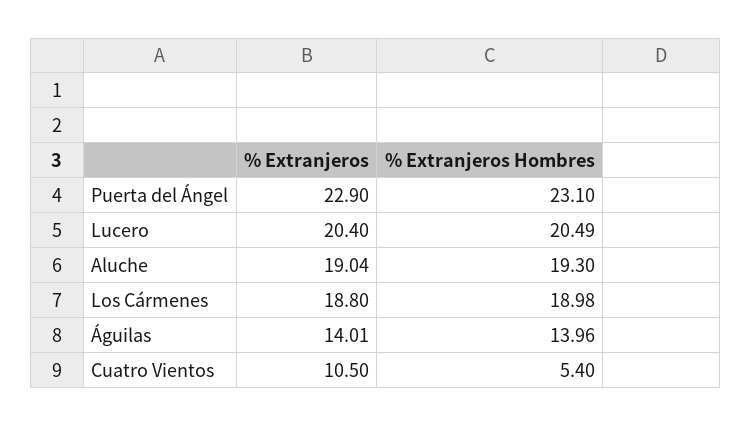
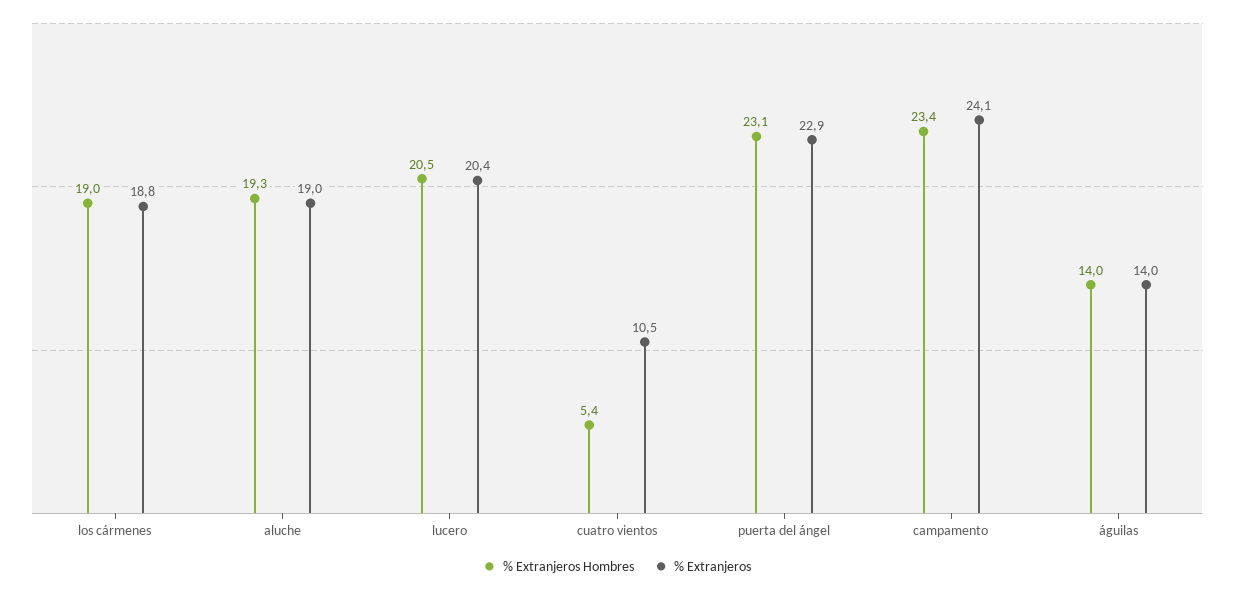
% Extranjeros Hombres, campamento: none -> 23.4
% Extranjeros, campamento: none -> 24.1

